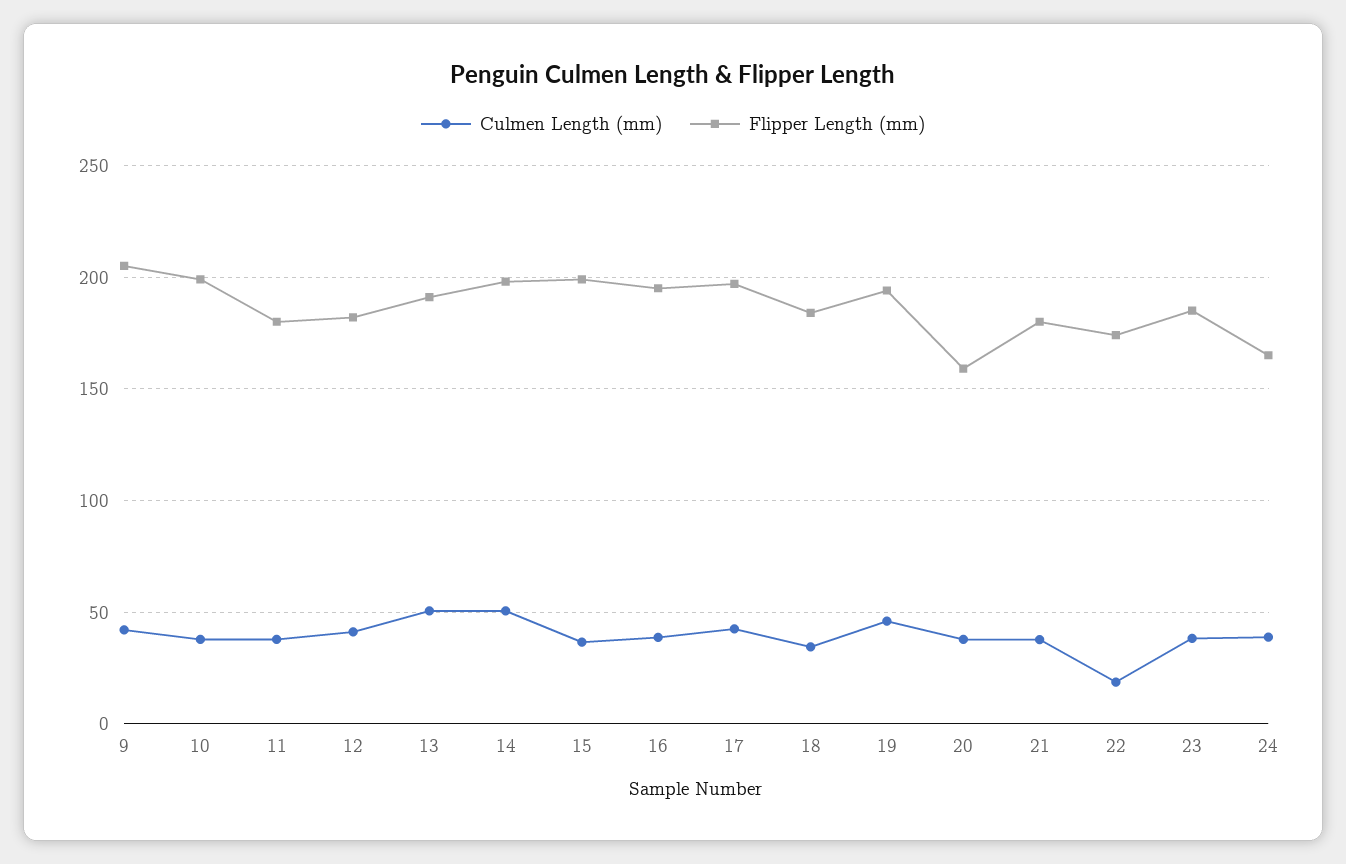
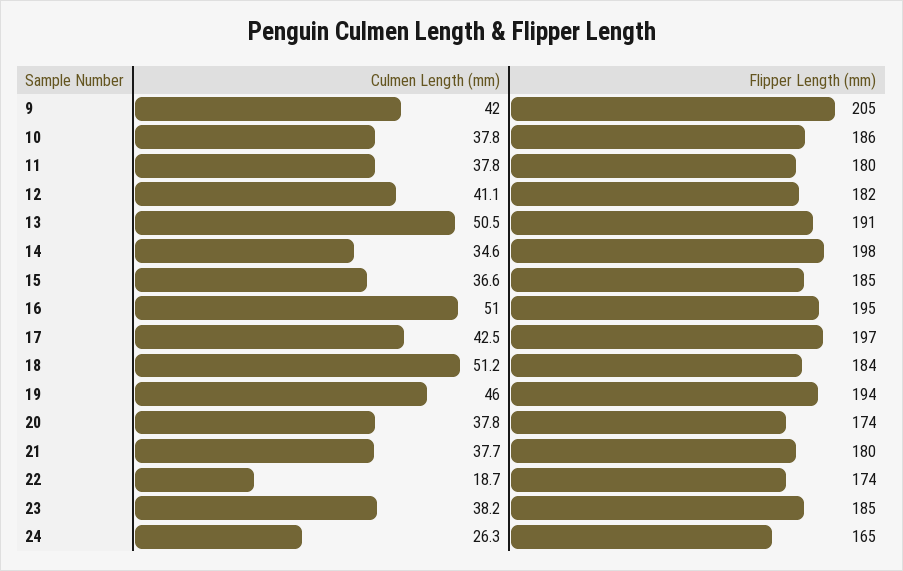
Flipper Length (mm), 10: 200 -> 186
Culmen Length (mm), 14: 50 -> 34.6
Flipper Length (mm), 15: 200 -> 185
Culmen Length (mm), 16: 40 -> 51
Culmen Length (mm), 18: 35 -> 51.2
Flipper Length (mm), 20: 160 -> 174
Culmen Length (mm), 24: 40 -> 26.3

